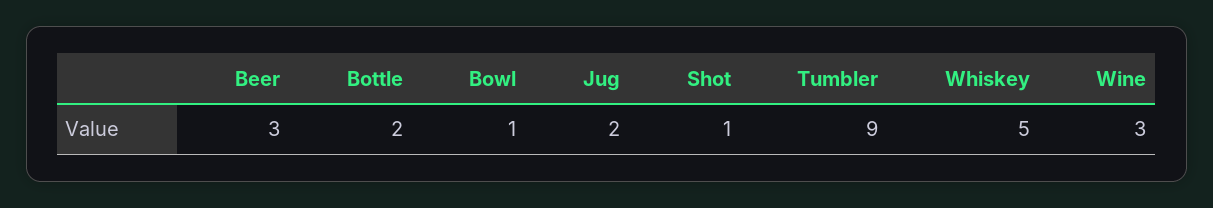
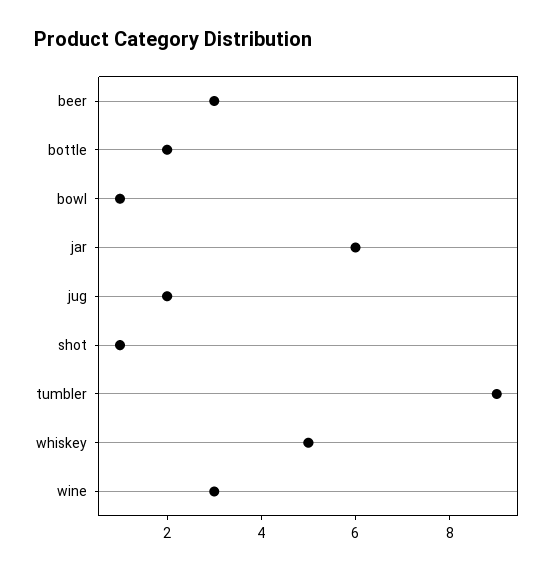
jar: none -> 6

